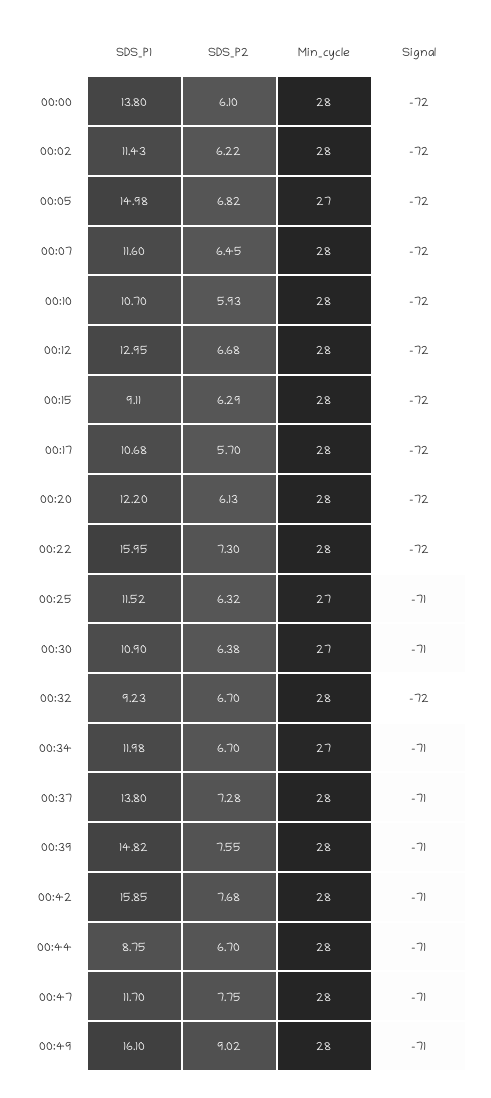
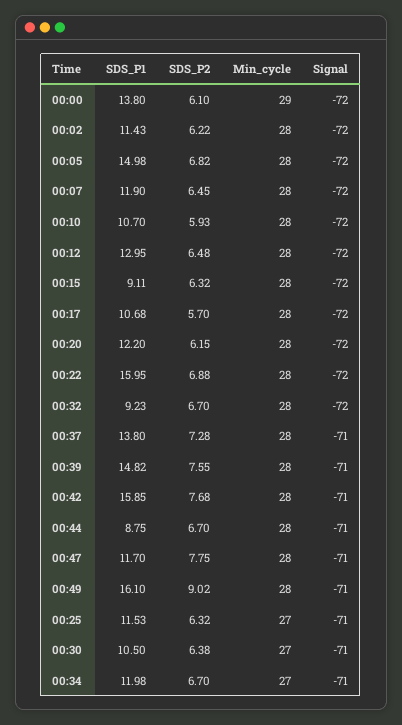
Min_cycle, 00:00: 28 -> 29
Min_cycle, 00:05: 27 -> 28
SDS_P1, 00:07: 11.6 -> 11.9
SDS_P2, 00:12: 6.68 -> 6.48
SDS_P2, 00:15: 6.29 -> 6.32
SDS_P2, 00:20: 6.13 -> 6.15
SDS_P2, 00:22: 7.3 -> 6.88
SDS_P1, 00:25: 11.52 -> 11.53
SDS_P1, 00:30: 10.9 -> 10.5

